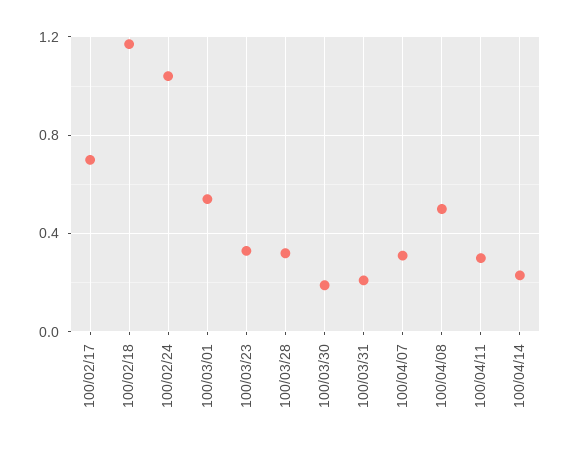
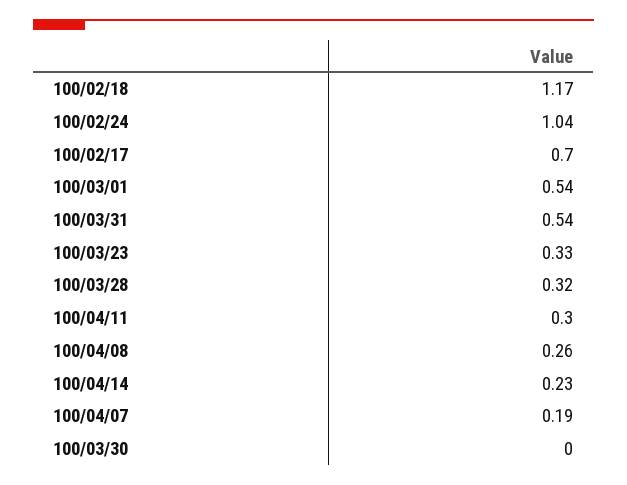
100/03/30: 0.2 -> 0
100/03/31: 0.2 -> 0.54
100/04/07: 0.3 -> 0.19
100/04/08: 0.5 -> 0.26

